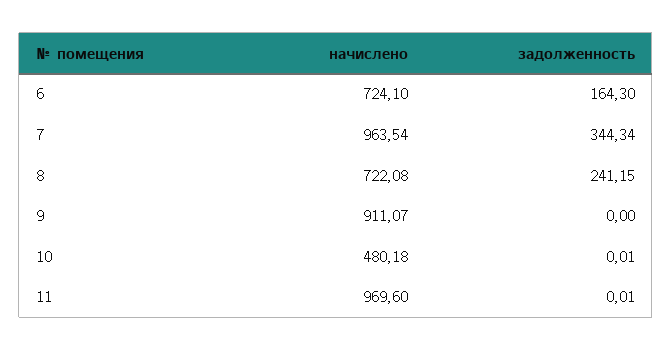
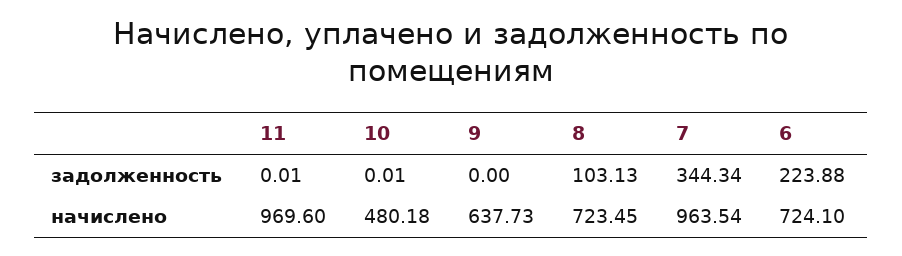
задолженность, 6: 164.3 -> 223.88
начислено, 8: 722.08 -> 723.45
задолженность, 8: 241.15 -> 103.13
начислено, 9: 911.07 -> 637.73

